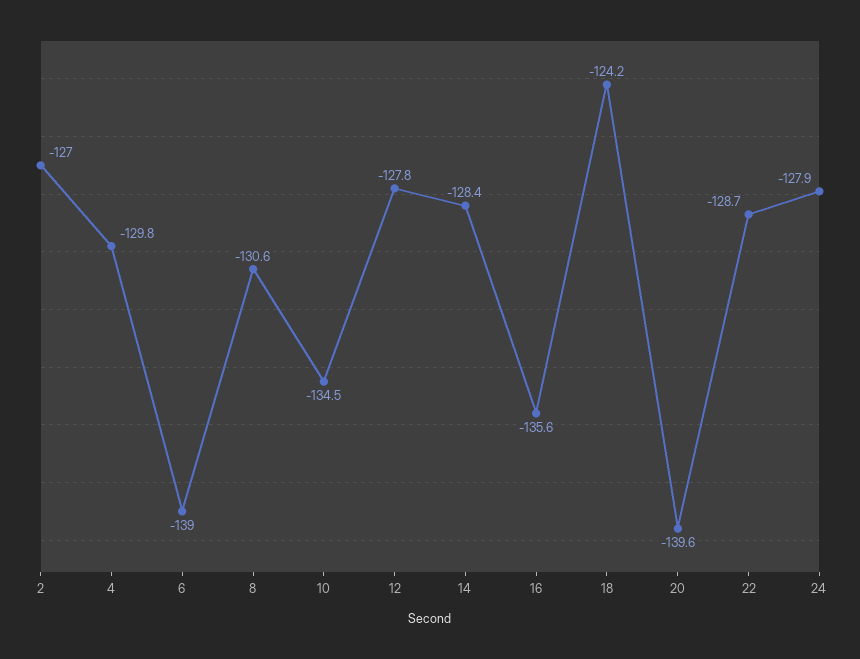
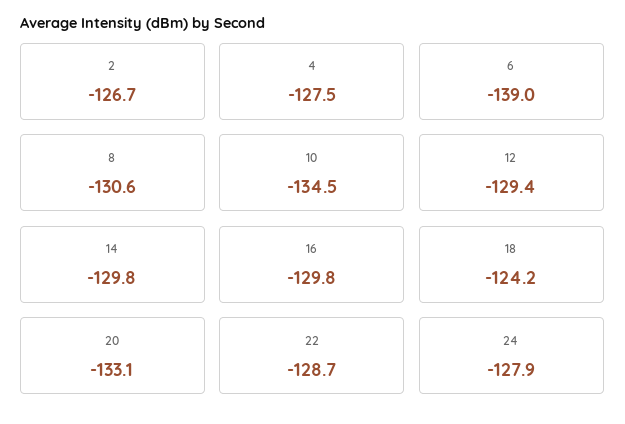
2: -127 -> -126.7
4: -129.8 -> -127.5
12: -127.8 -> -129.4
14: -128.4 -> -129.8
16: -135.6 -> -129.8
20: -139.6 -> -133.1

